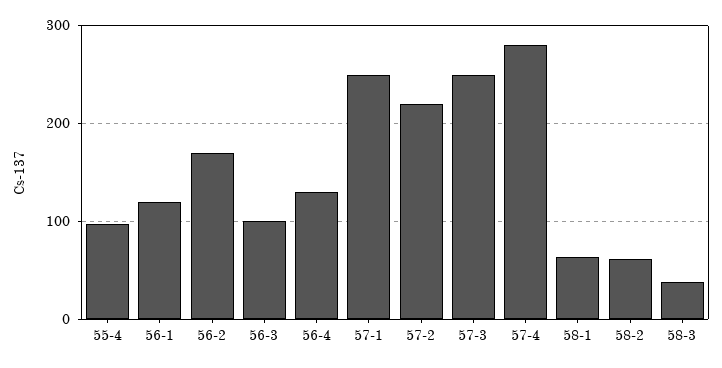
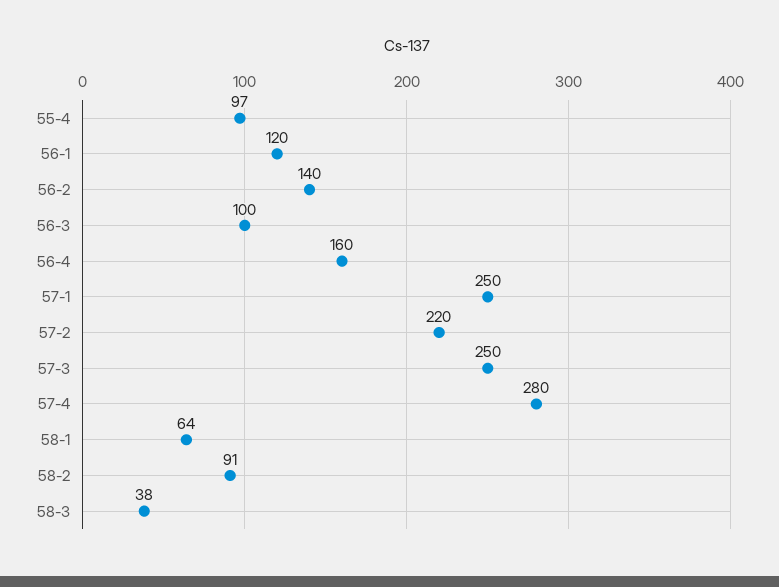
56-2: 170 -> 140
56-4: 130 -> 160
58-2: 60 -> 91

